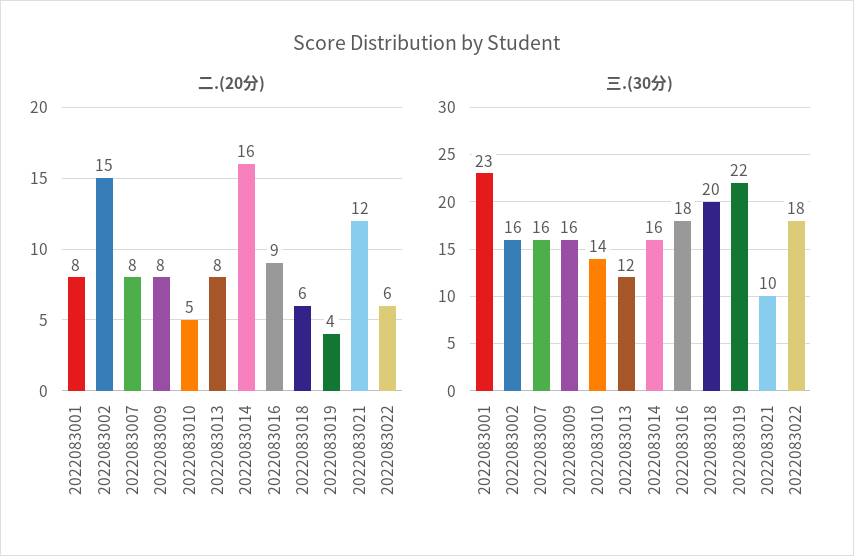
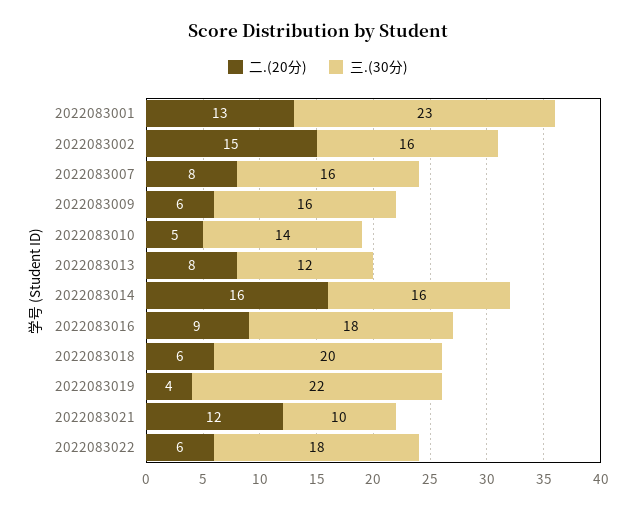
二.(20分), 2022083001: 8 -> 13
二.(20分), 2022083009: 8 -> 6

